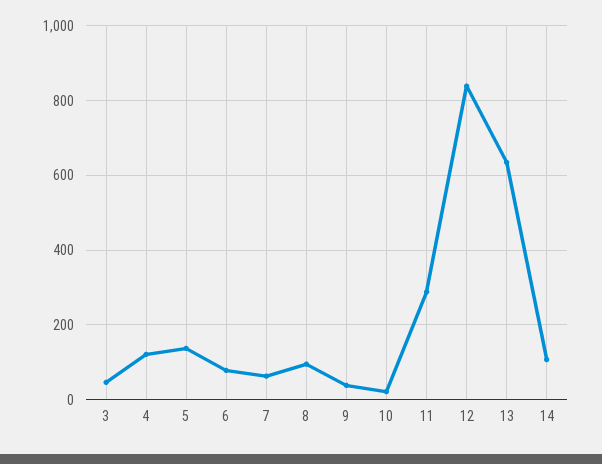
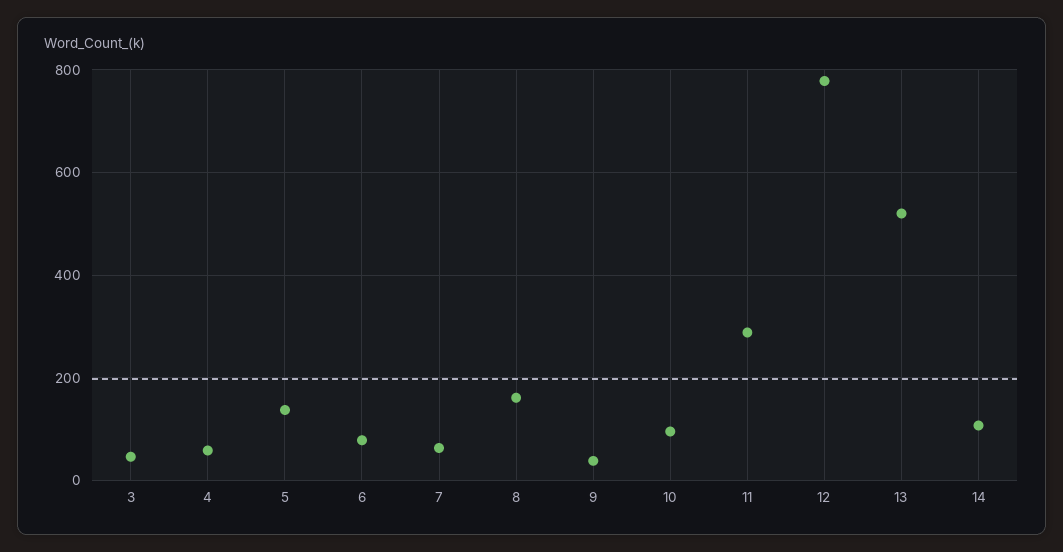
4: 120 -> 60
8: 100 -> 160
10: 20 -> 100
12: 840 -> 780
13: 640 -> 520

